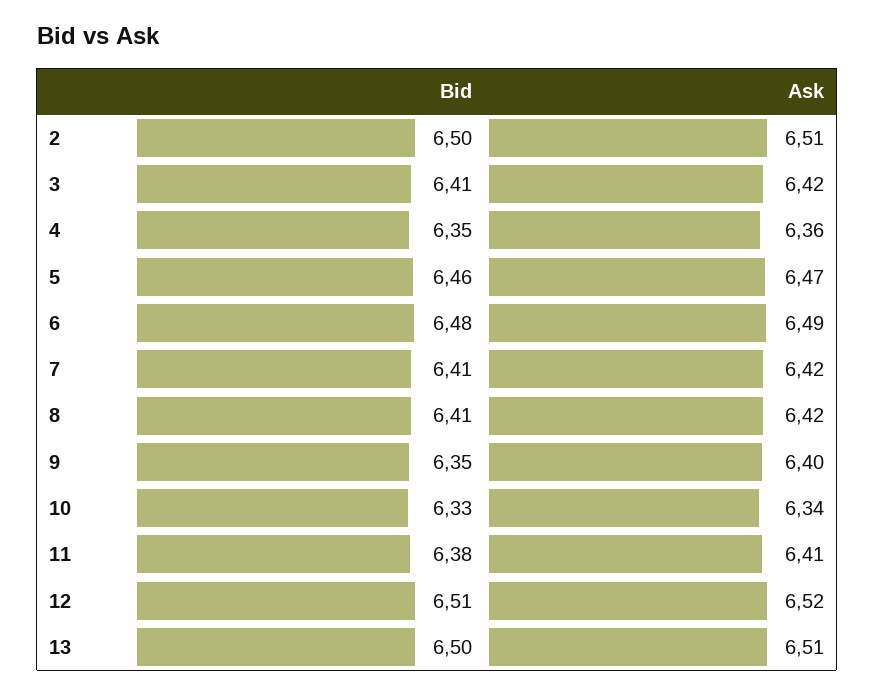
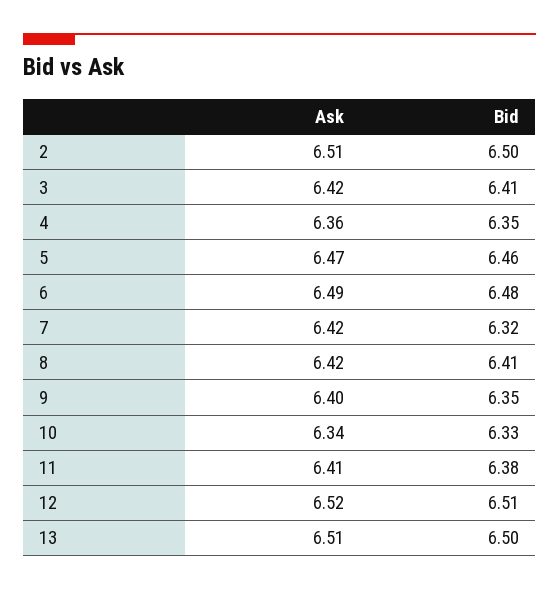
Bid, 7: 6.41 -> 6.32

